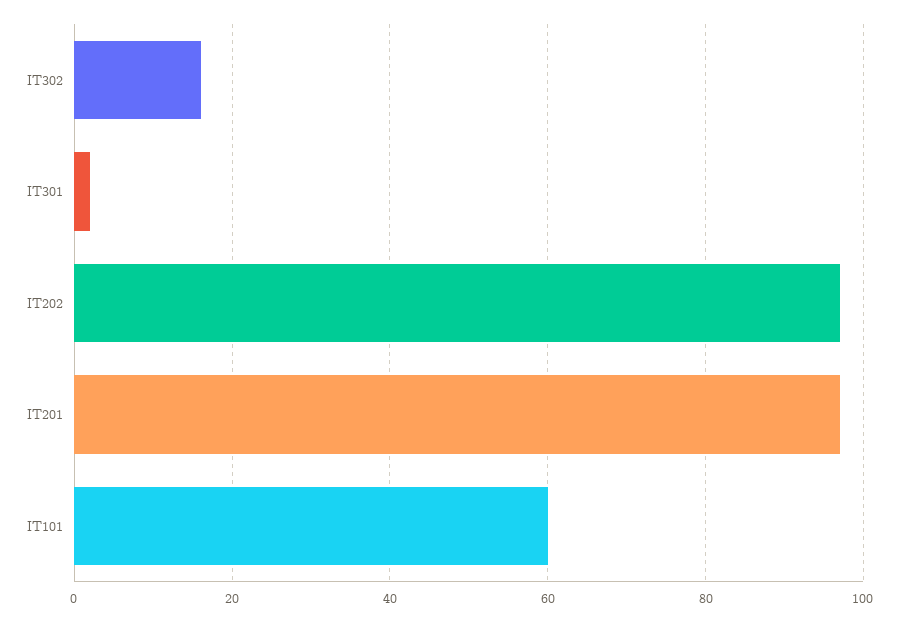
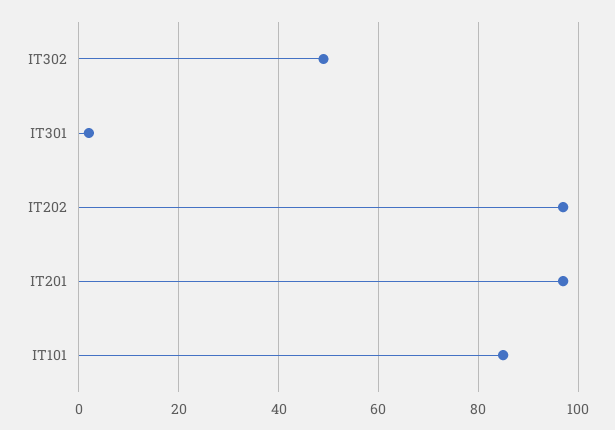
IT302: 15 -> 50
IT101: 60 -> 85

